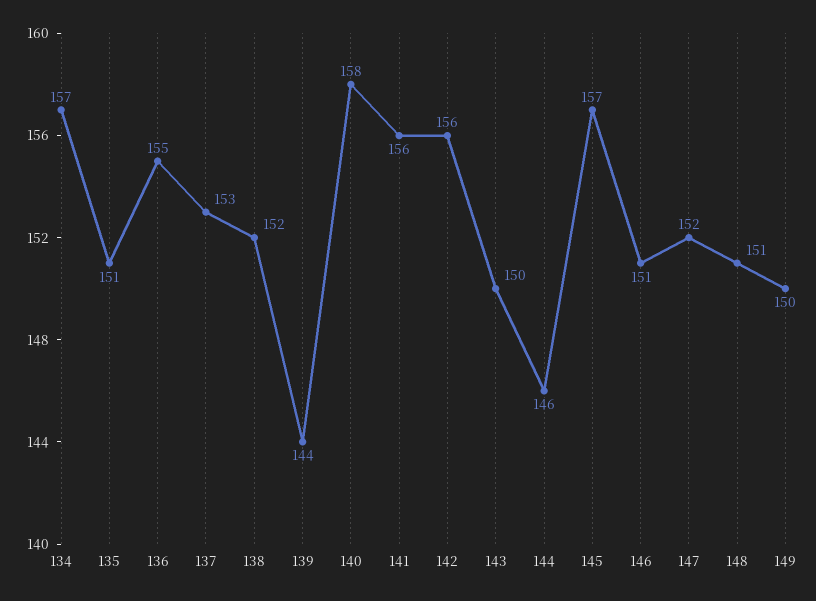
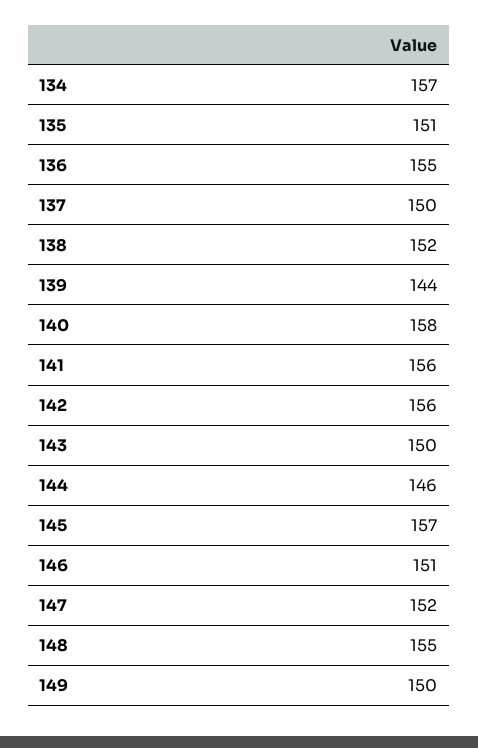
137: 153 -> 150
148: 151 -> 155

